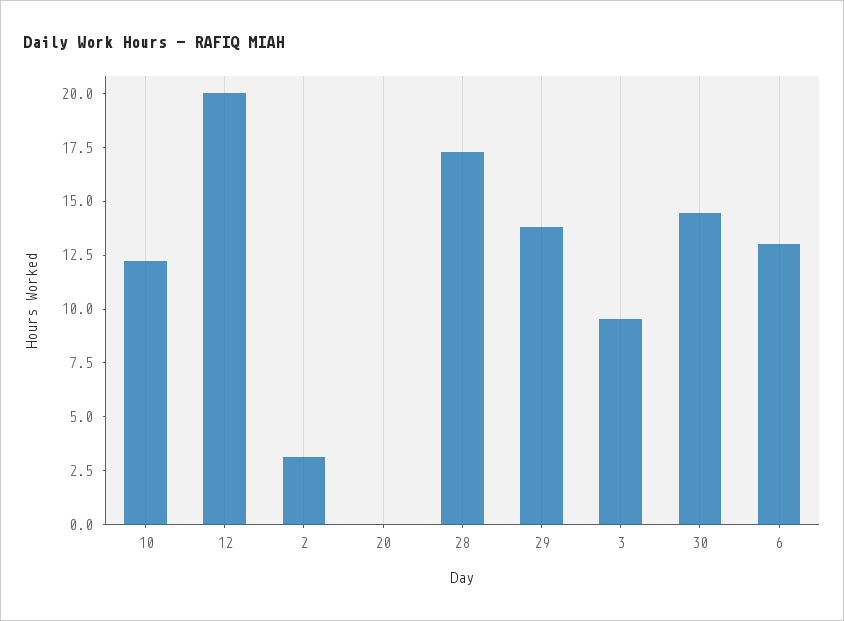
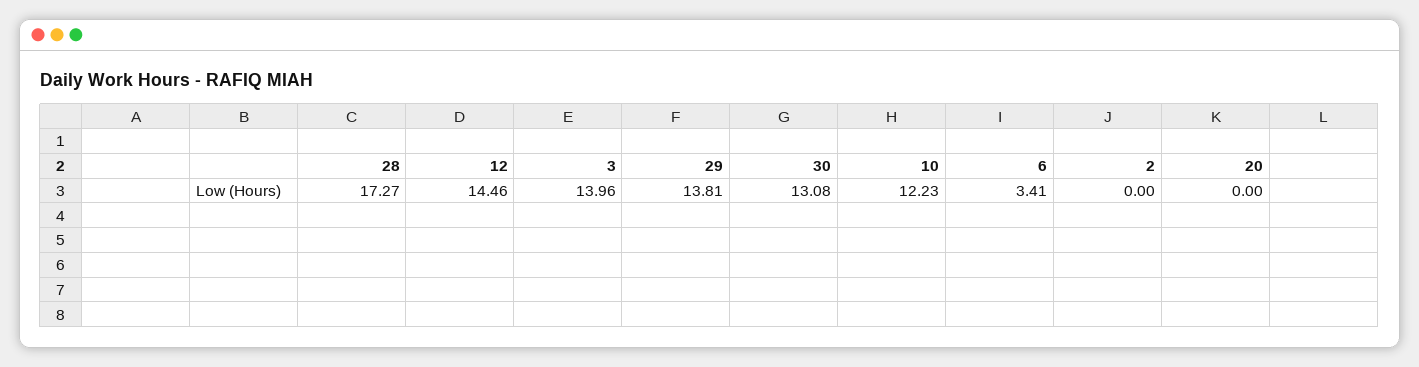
12: 20 -> 14.46
2: 3 -> 0
3: 9.5 -> 13.96
30: 14.5 -> 13.08
6: 13 -> 3.41

